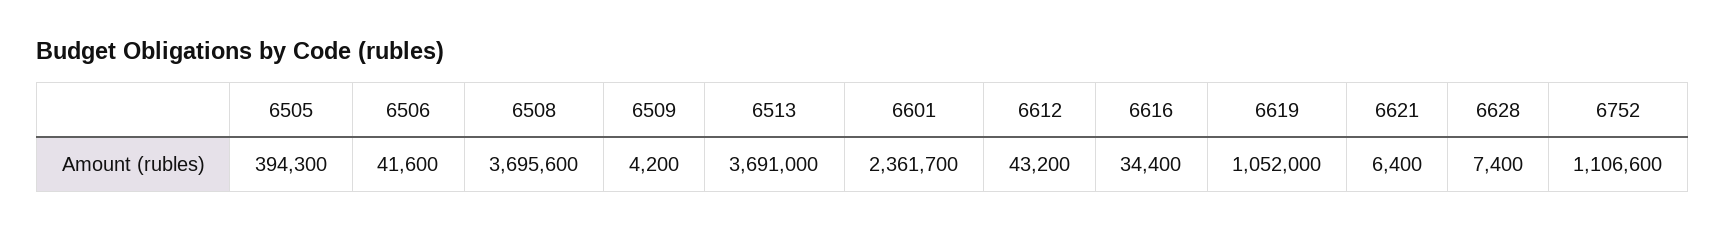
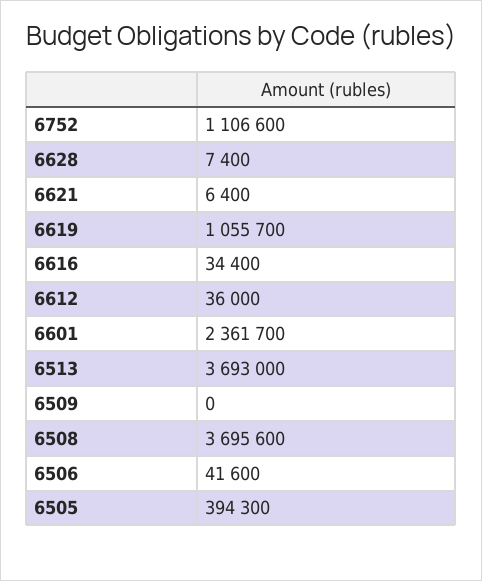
6509: 4200 -> 0
6513: 3691000 -> 3693000
6612: 43200 -> 36000
6619: 1052000 -> 1055700

